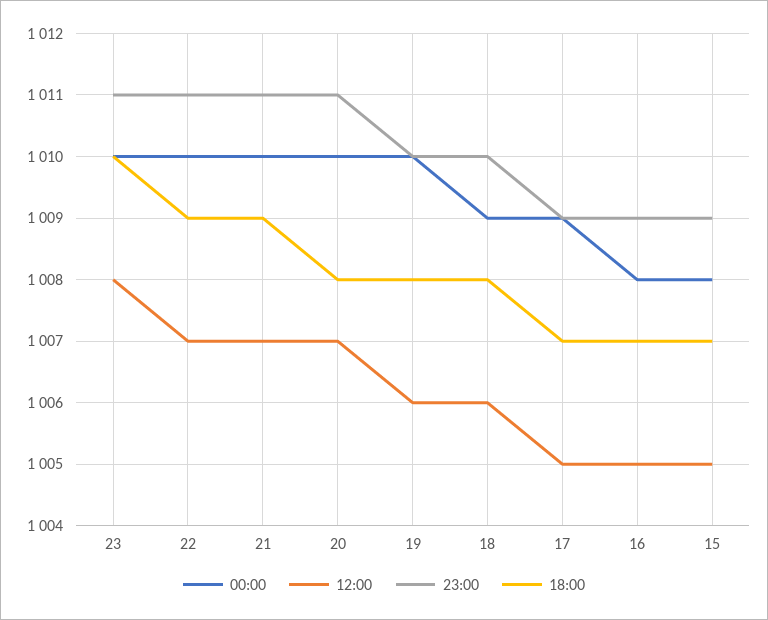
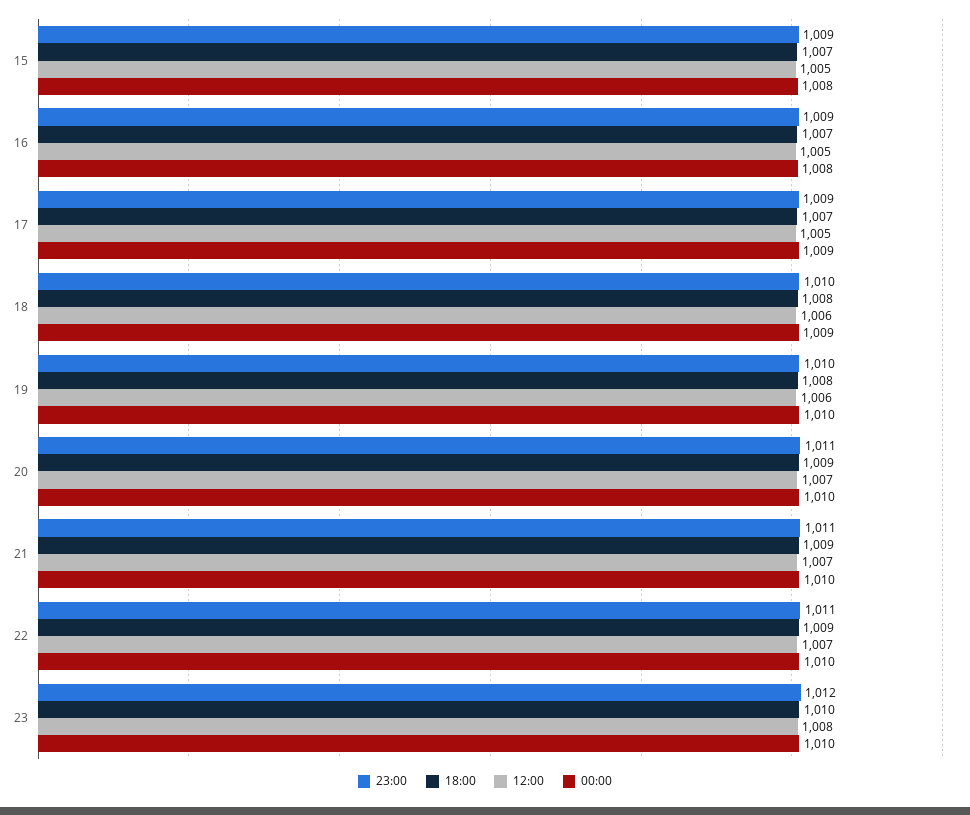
23:00, 23: 1011 -> 1012
18:00, 20: 1008 -> 1009

